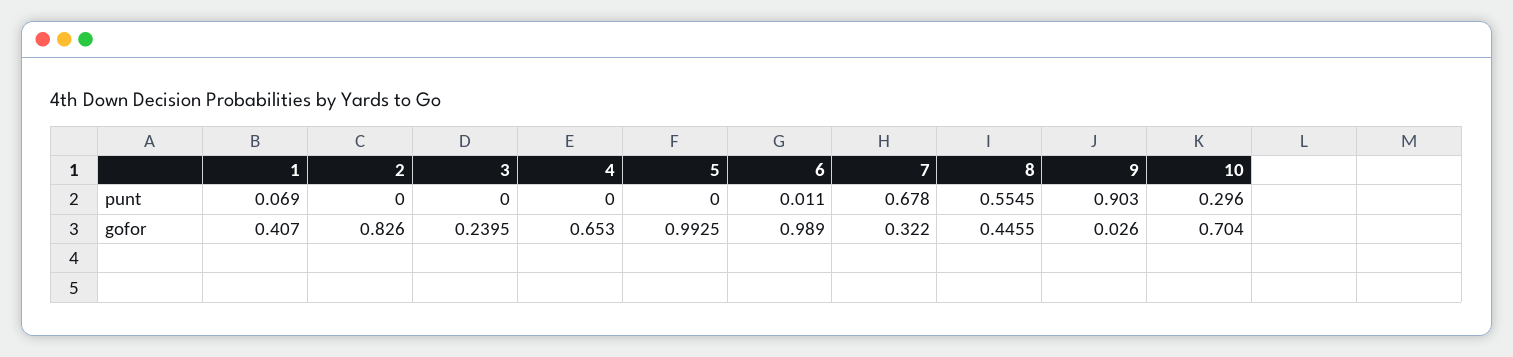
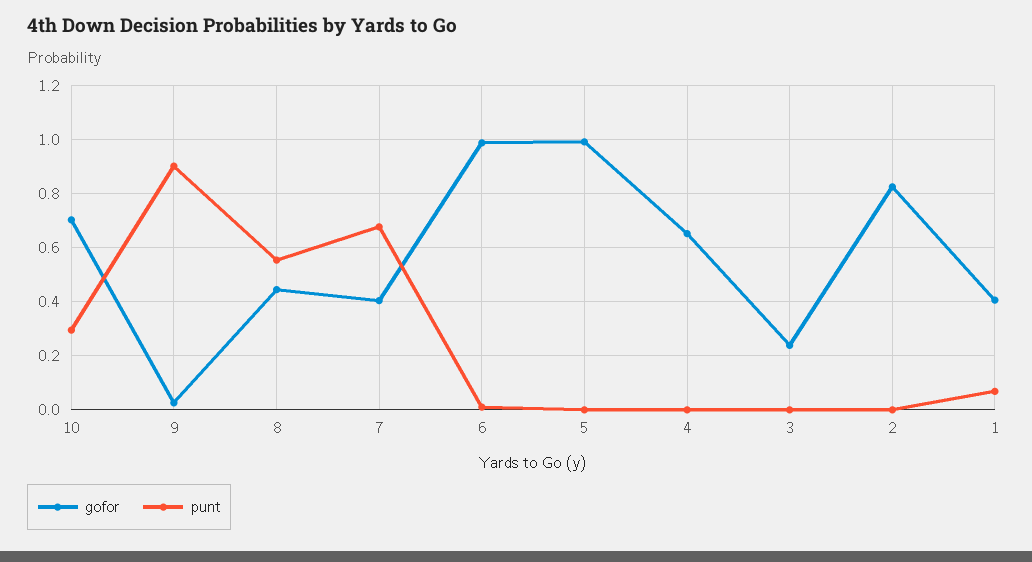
gofor, 7: 0.322 -> 0.4

